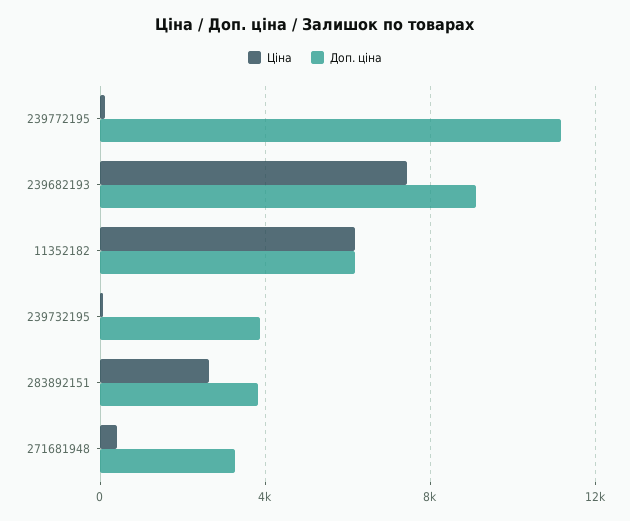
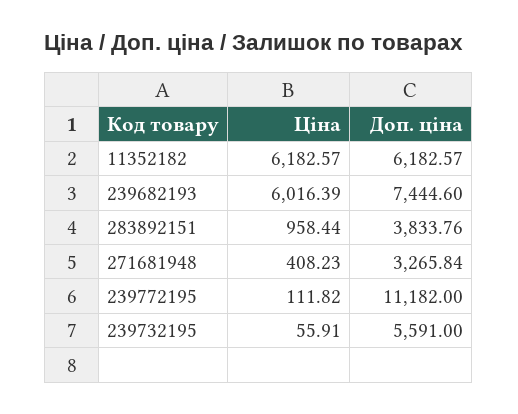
Ціна, 239682193: 7500 -> 6016.39
Доп. ціна, 239682193: 9000 -> 7444.6
Доп. ціна, 239732195: 4000 -> 5591
Ціна, 283892151: 2500 -> 958.44

